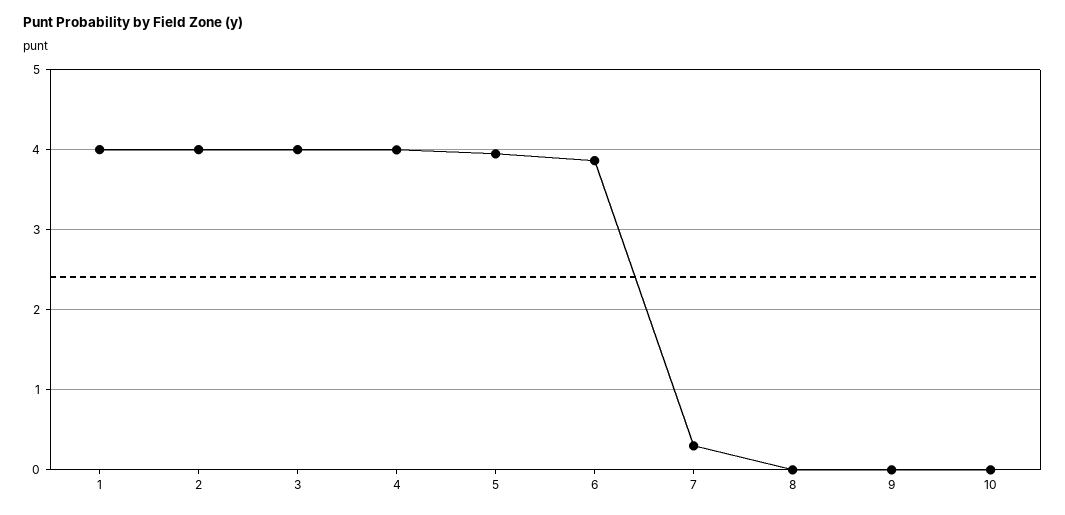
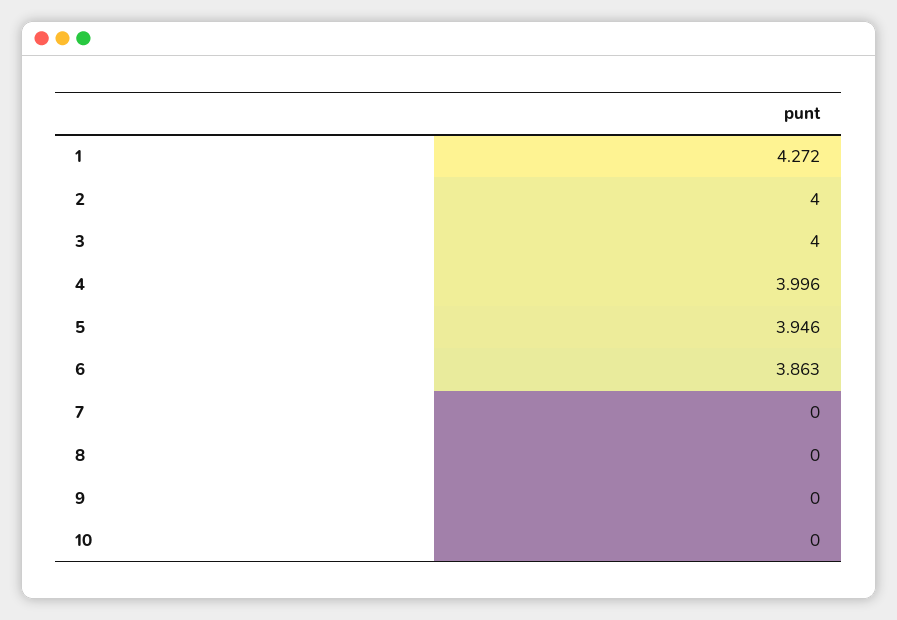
1: 4 -> 4.272
7: 0.3 -> 0

